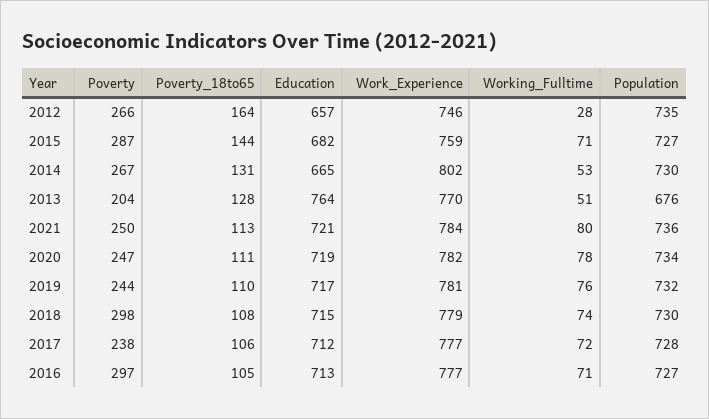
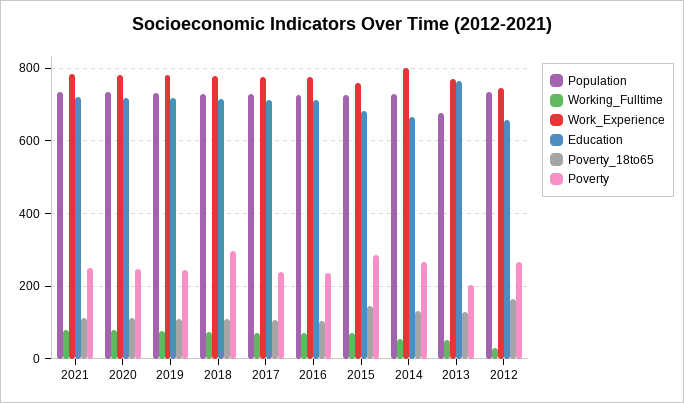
Poverty, 2016: 297 -> 240

